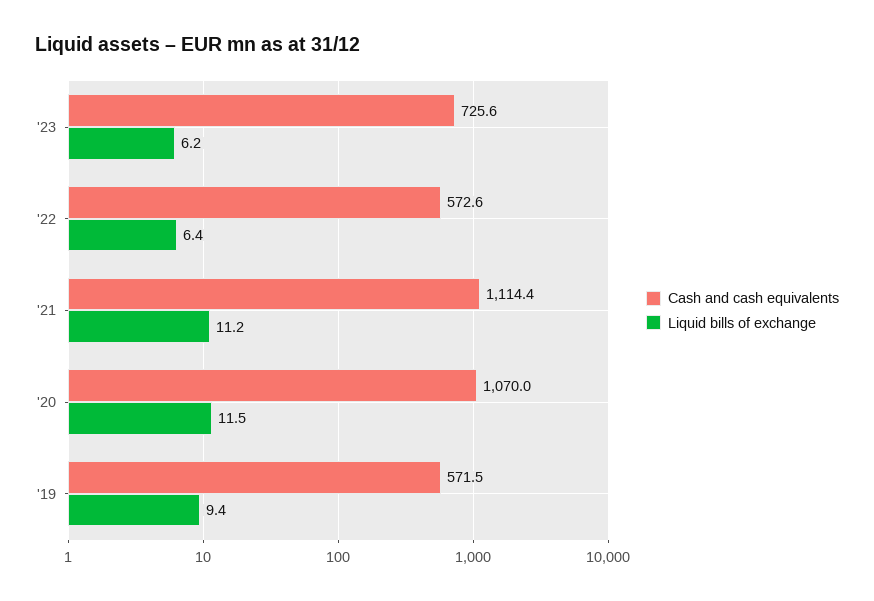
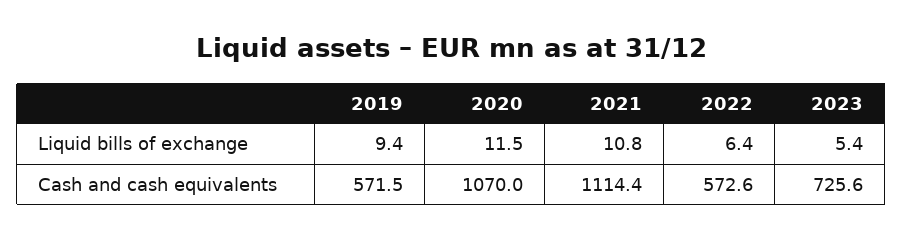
Liquid bills of exchange, '23: 6.2 -> 5.4
Liquid bills of exchange, '21: 11.2 -> 10.8

